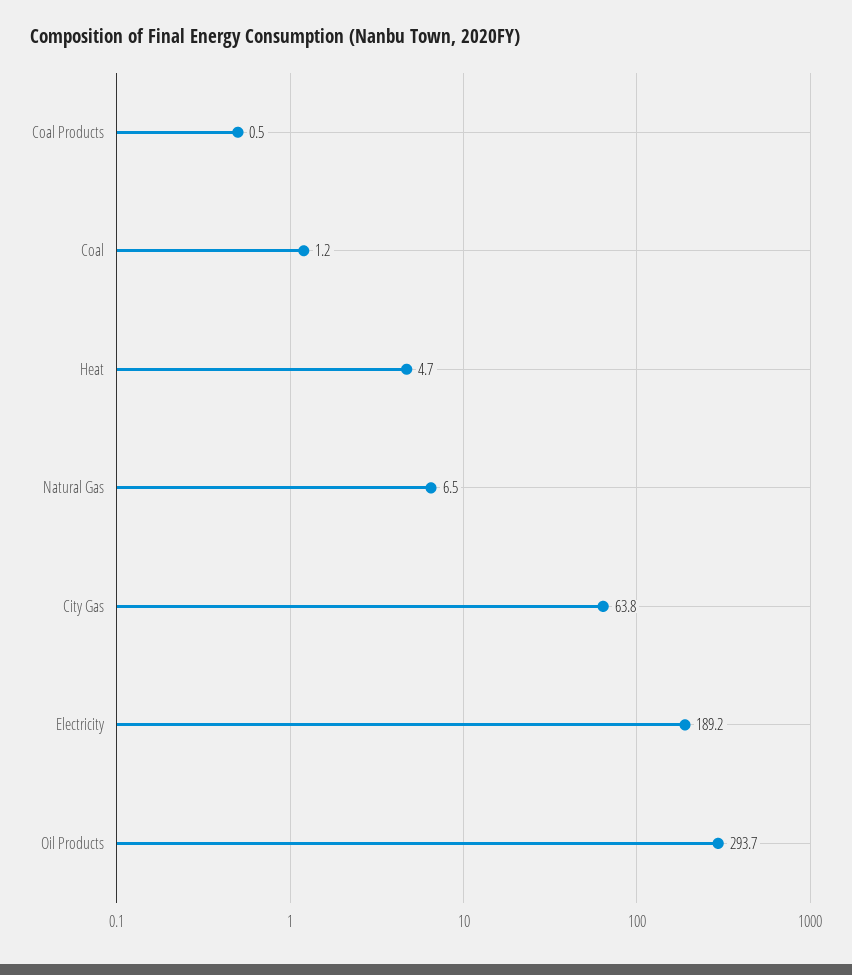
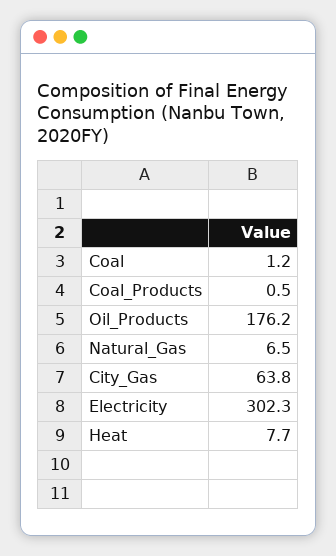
Heat: 4.7 -> 7.7
Electricity: 189.2 -> 302.3
Oil Products: 293.7 -> 176.2

